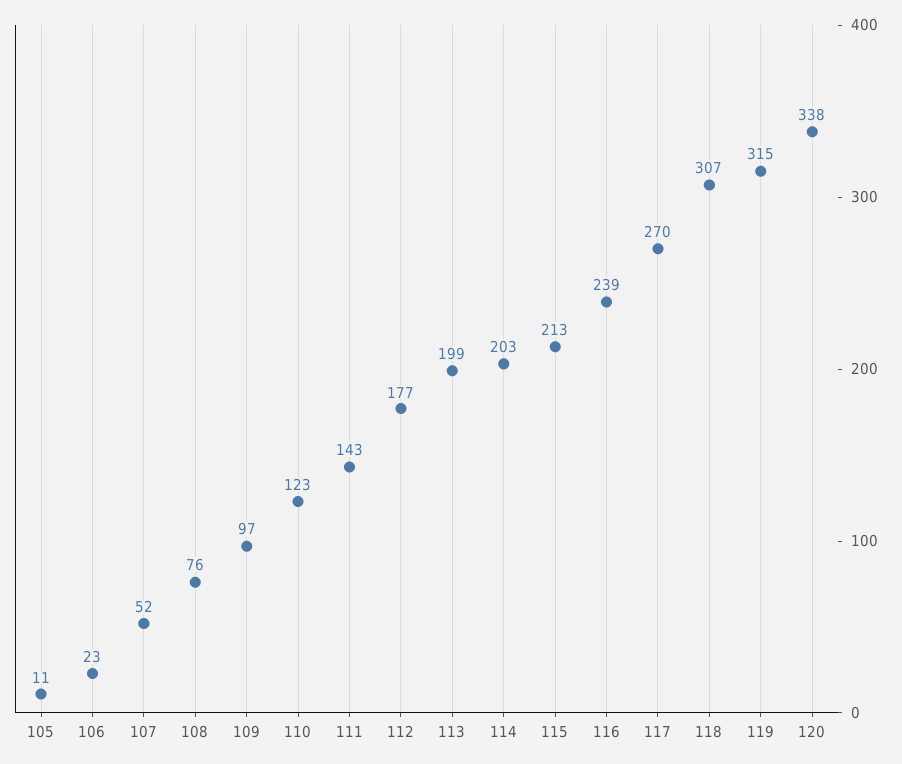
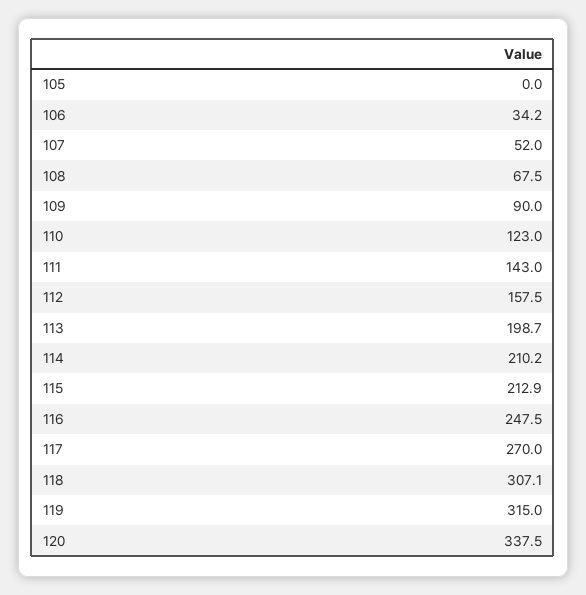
105: 11 -> 0
106: 23 -> 34.2
108: 76 -> 67.5
109: 97 -> 90
112: 177 -> 157.5
114: 203 -> 210.2
116: 239 -> 247.5

